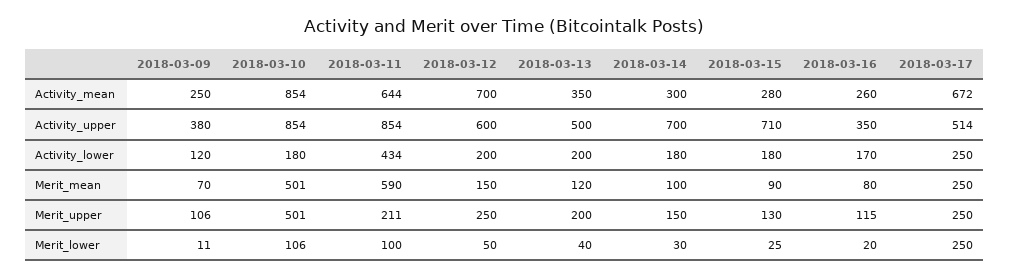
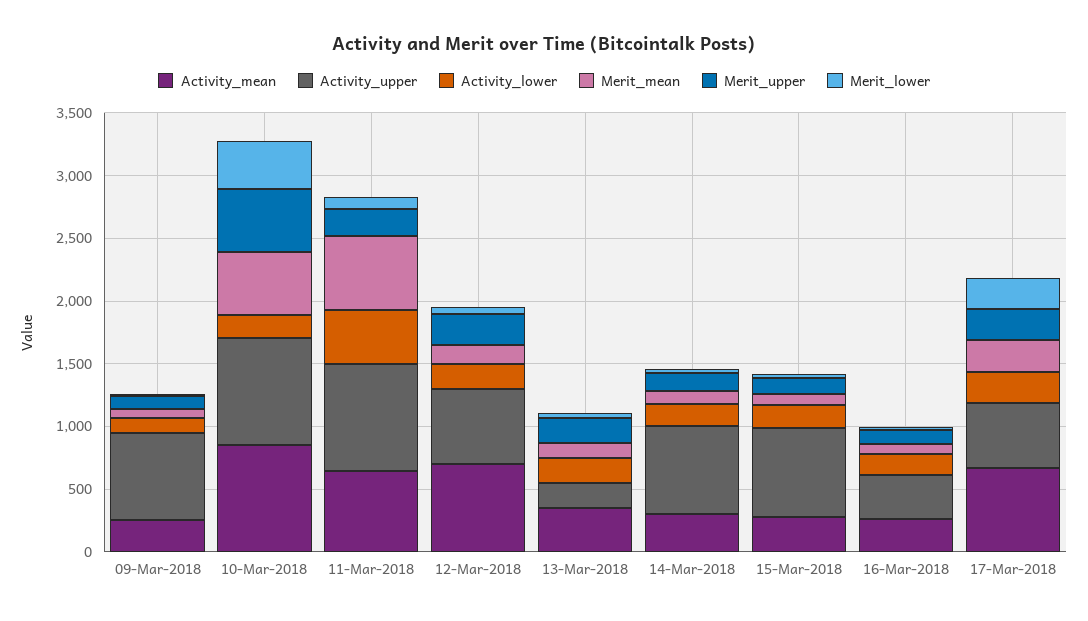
Activity_upper, 2018-03-09: 380 -> 700
Activity_upper, 2018-03-13: 500 -> 200
Merit_lower, 2018-03-10: 106 -> 400

